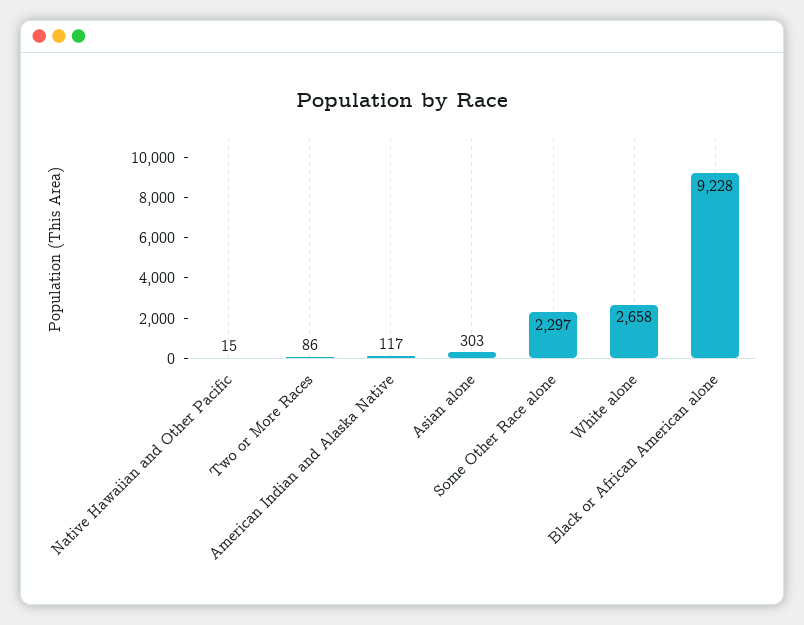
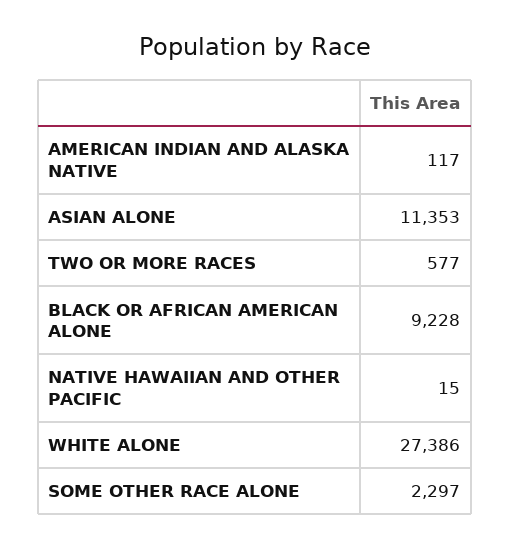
Two or More Races: 86 -> 577
Asian alone: 303 -> 11353
White alone: 2658 -> 27386

